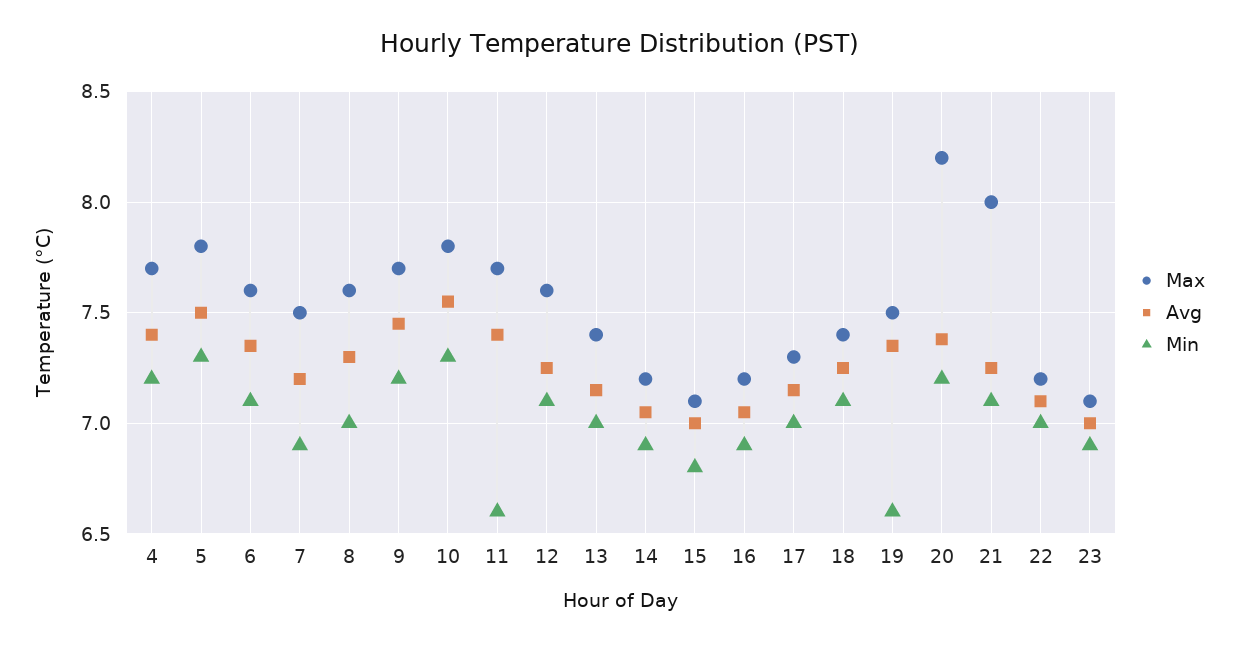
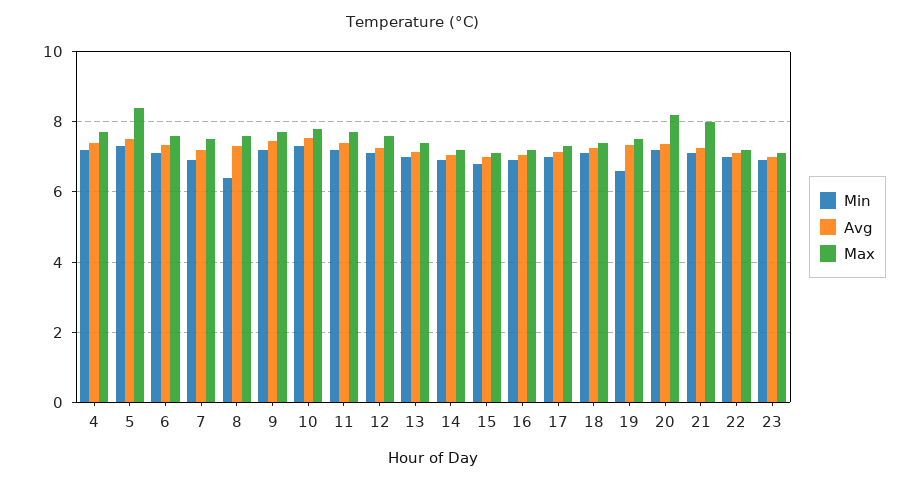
Max, 5: 7.8 -> 8.4
Min, 8: 7 -> 6.4
Min, 11: 6.6 -> 7.2

